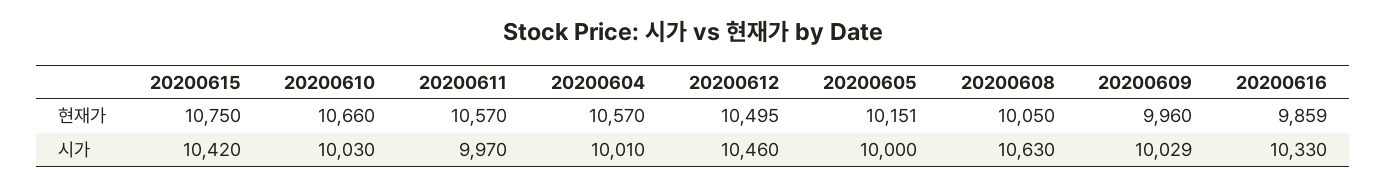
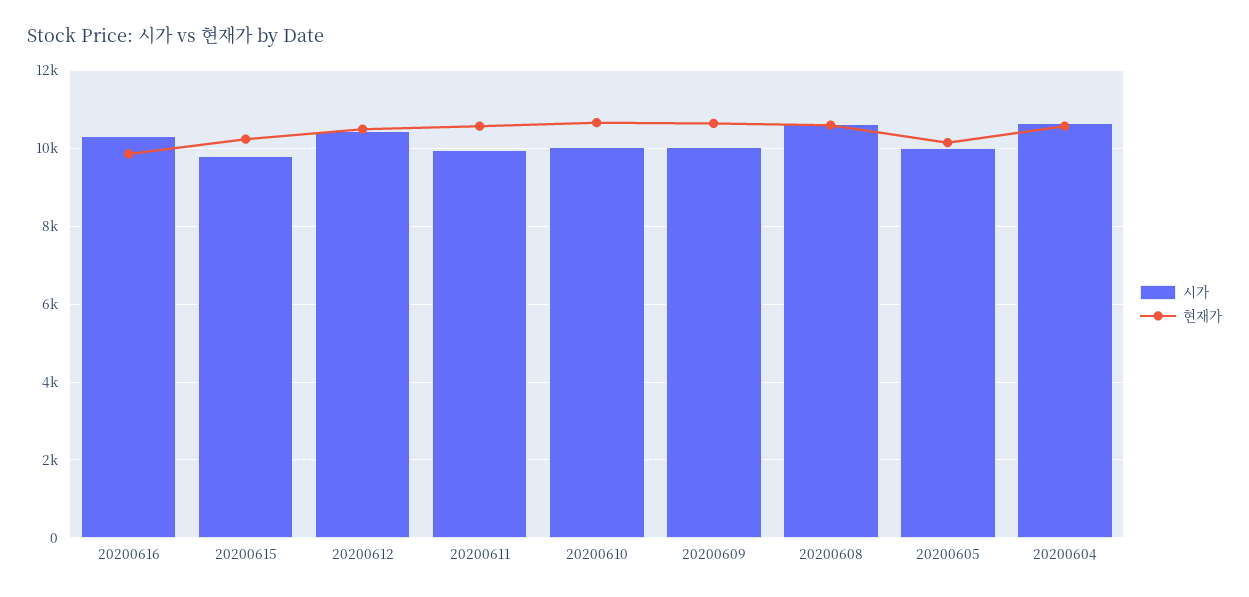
현재가, 20200615: 10750 -> 10200
현재가, 20200608: 10050 -> 10600
현재가, 20200609: 9960 -> 10600
시가, 20200615: 10420 -> 9800
시가, 20200604: 10010 -> 10600

